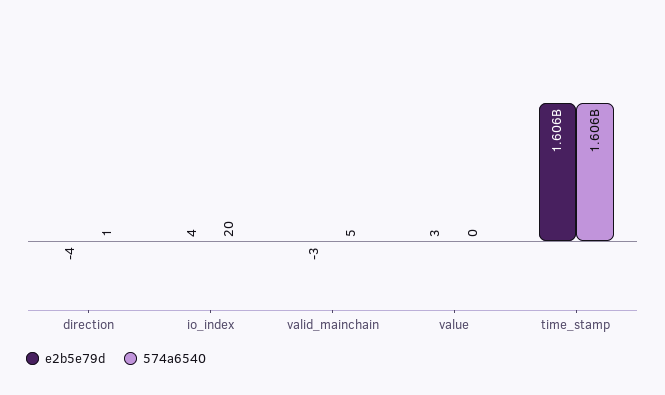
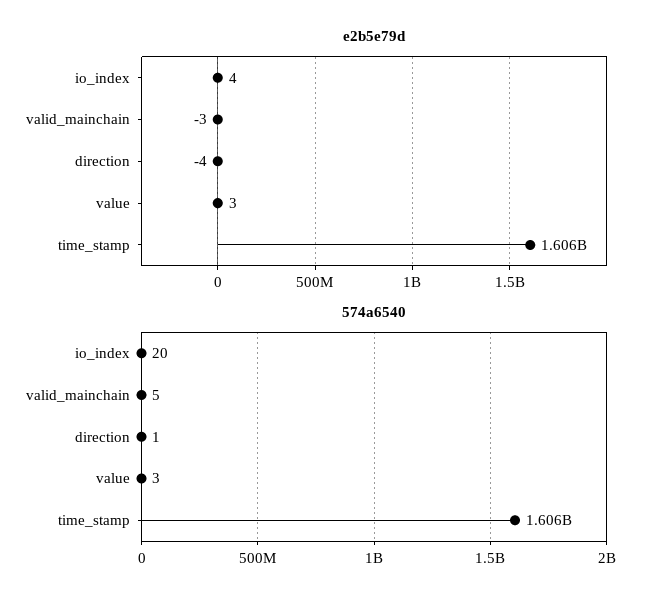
574a6540, value: 0 -> 3

